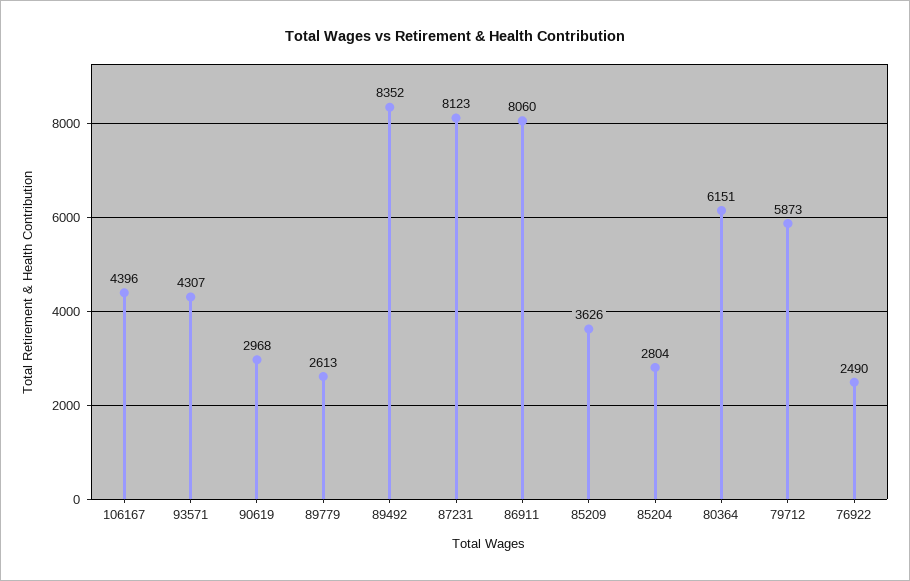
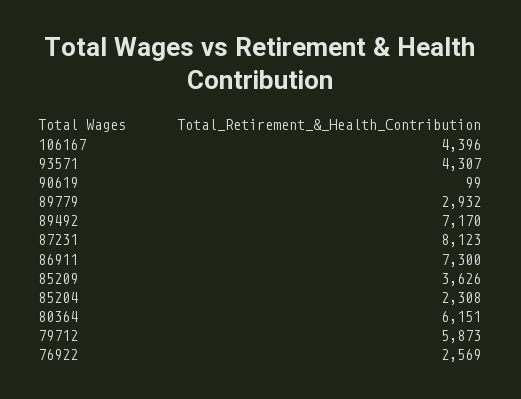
90619: 2968 -> 99
89779: 2613 -> 2932
89492: 8352 -> 7170
86911: 8060 -> 7300
85204: 2804 -> 2308
76922: 2490 -> 2569

